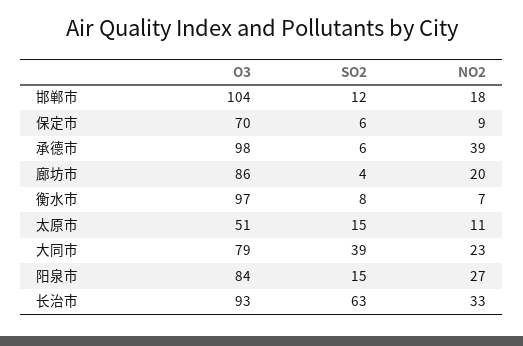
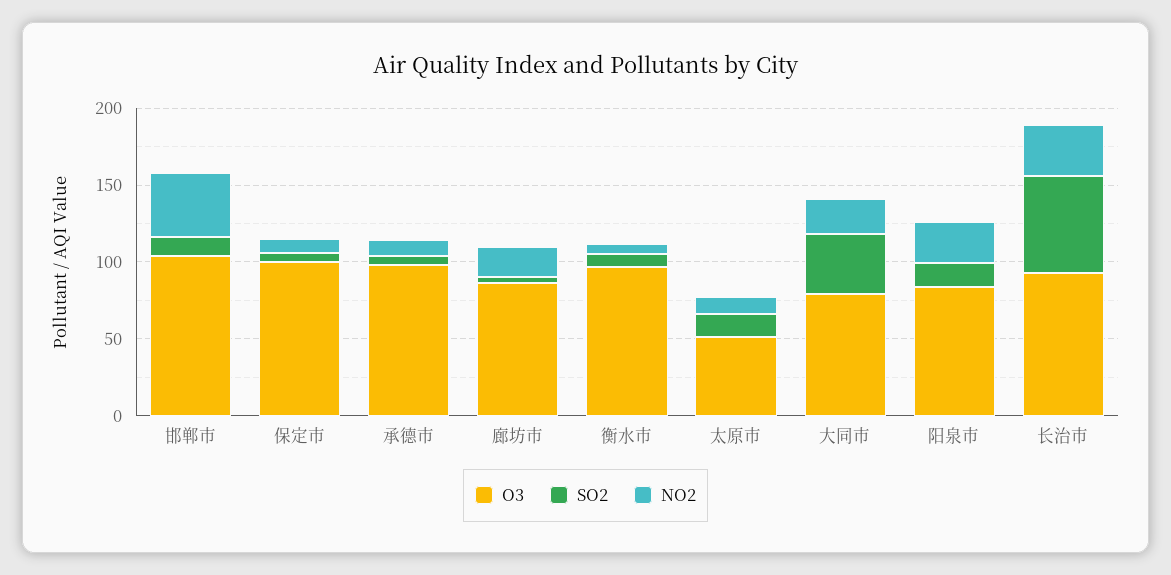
NO2, 邯郸市: 18 -> 40
O3, 保定市: 70 -> 100
NO2, 承德市: 39 -> 10

